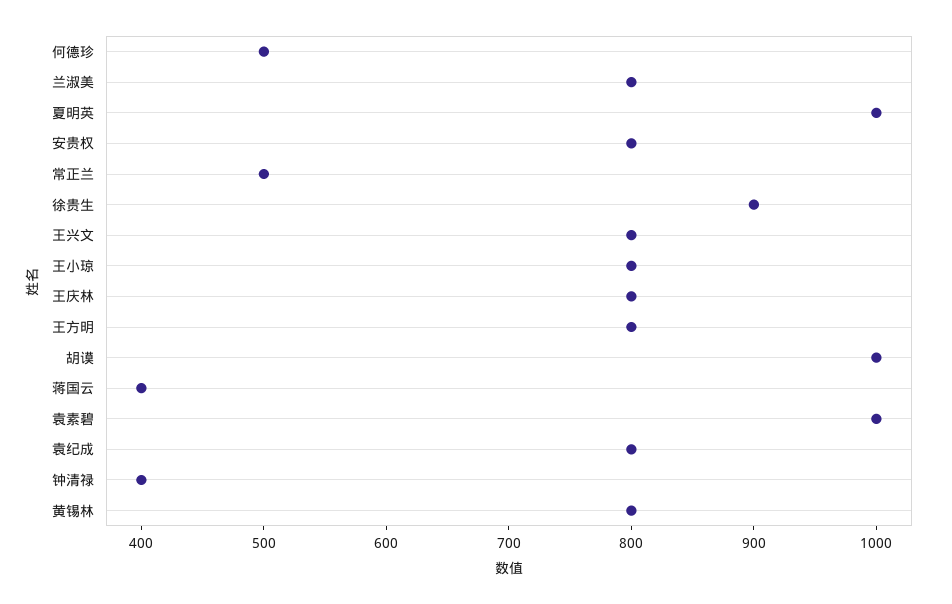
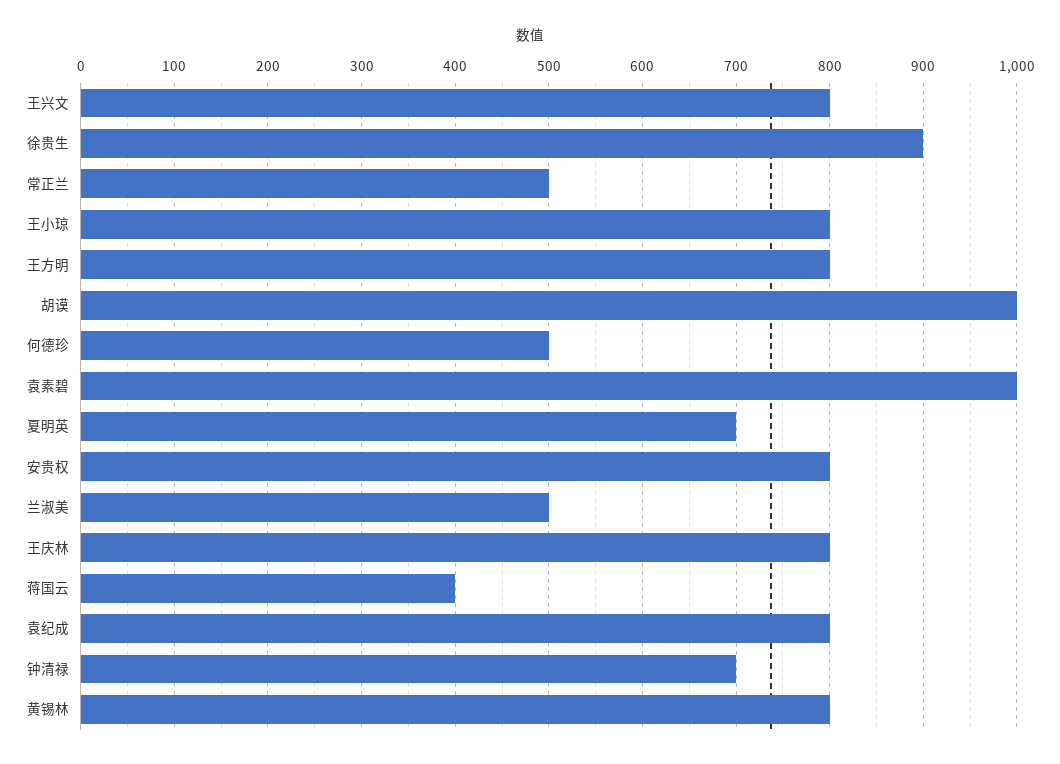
兰淑美: 800 -> 500
夏明英: 1000 -> 700
钟清禄: 400 -> 700

